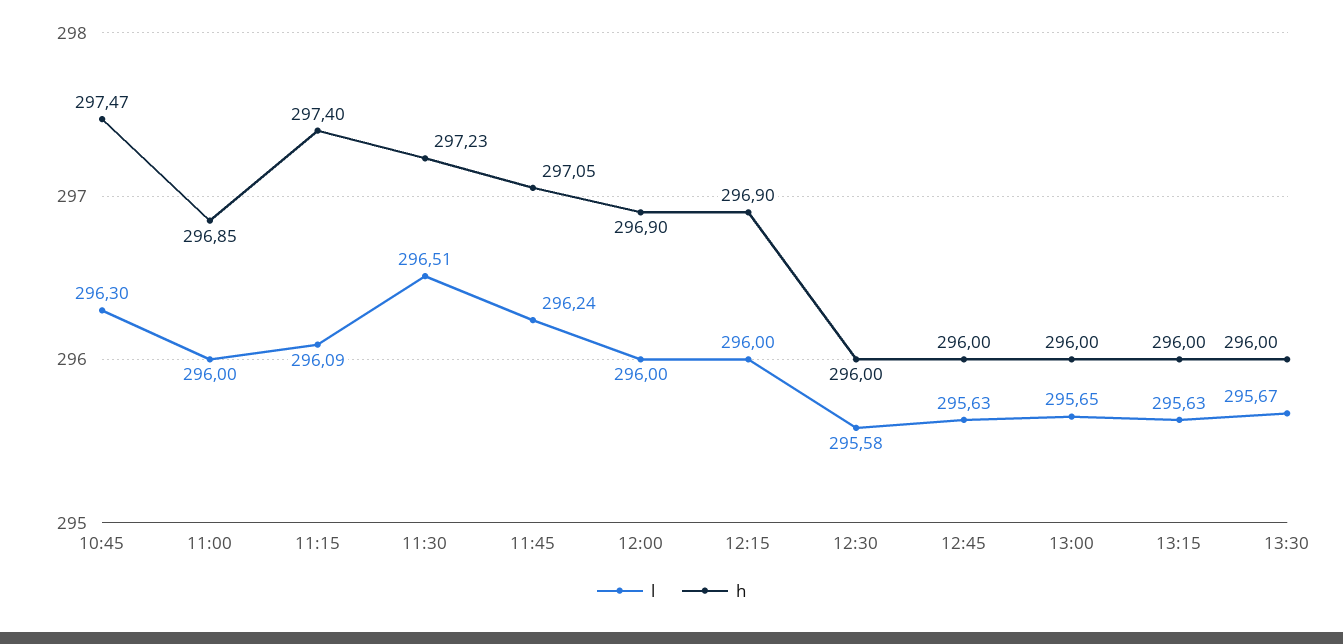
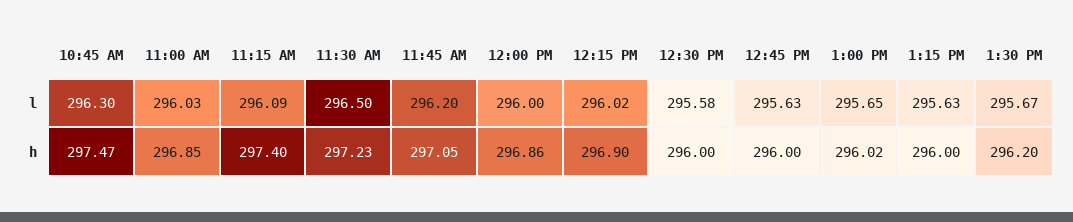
l, 11:00: 296 -> 296.03
l, 11:30: 296.51 -> 296.5
l, 11:45: 296.24 -> 296.2
h, 12:00: 296.9 -> 296.86
l, 12:15: 296 -> 296.02
h, 13:00: 296 -> 296.02
h, 13:30: 296 -> 296.2

